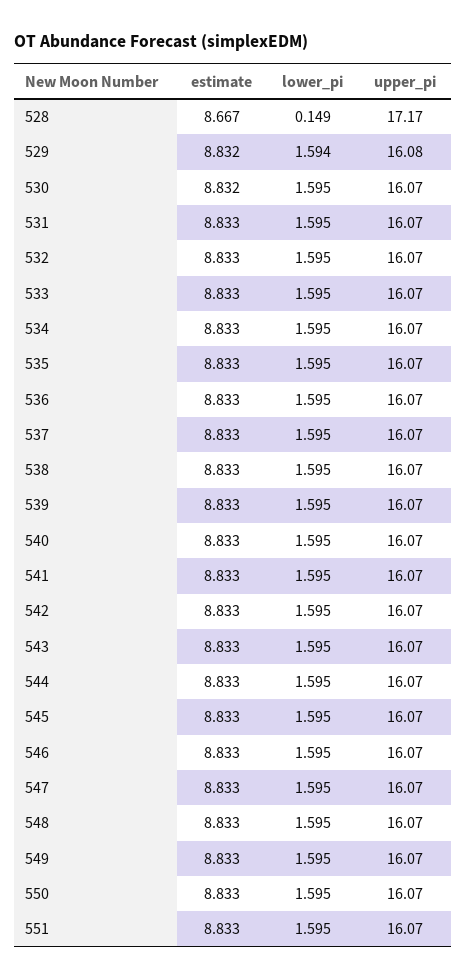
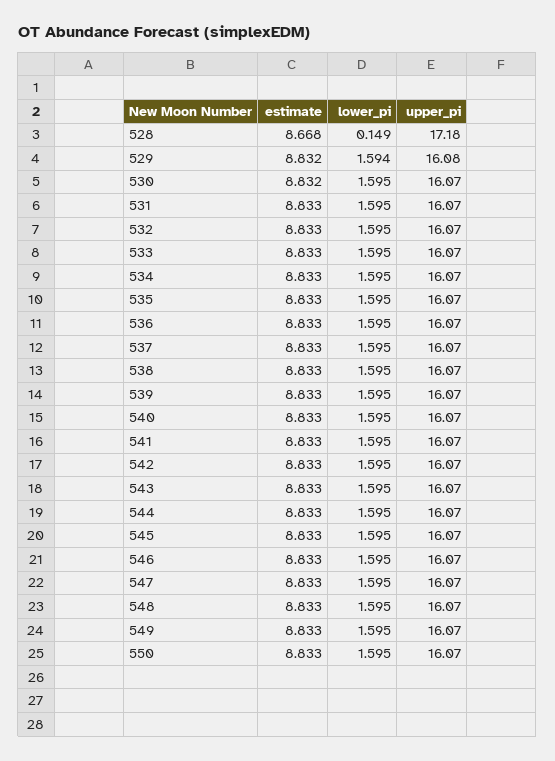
estimate, 528: 8.667 -> 8.668
upper_pi, 528: 17.17 -> 17.18
estimate, 551: 8.833 -> none
lower_pi, 551: 1.595 -> none
upper_pi, 551: 16.07 -> none

